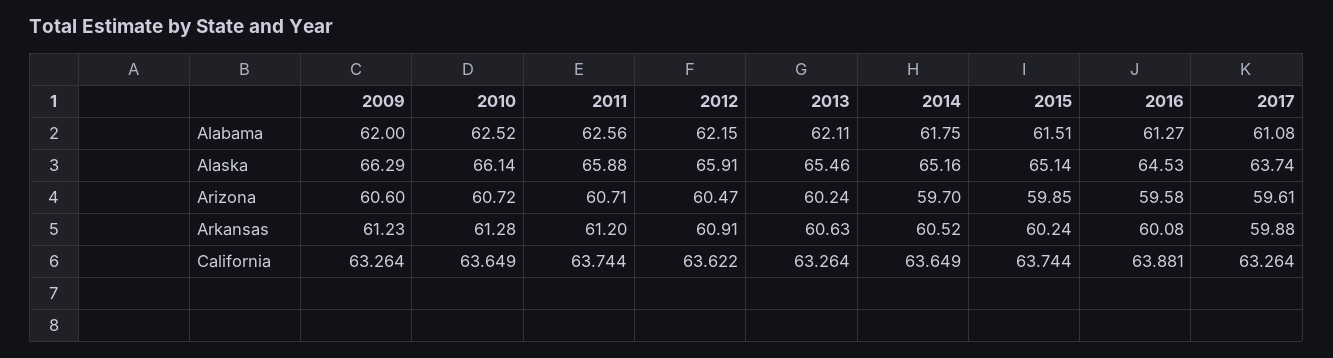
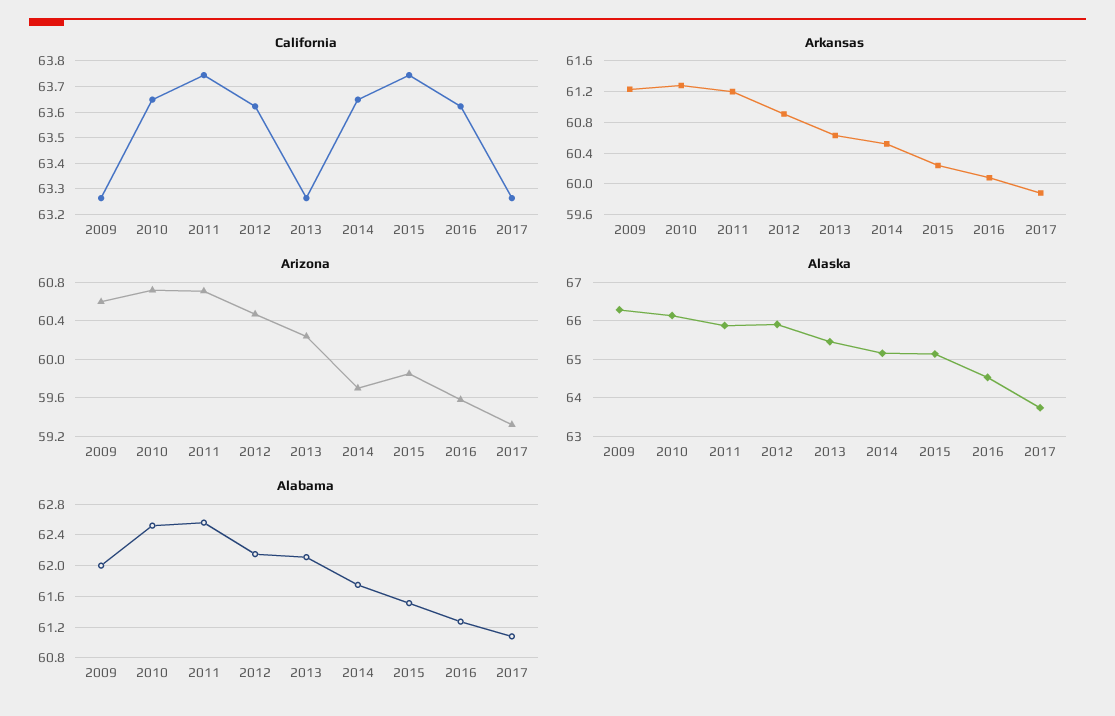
Arizona, 2017: 59.61 -> 59.3
California, 2016: 63.881 -> 63.625

